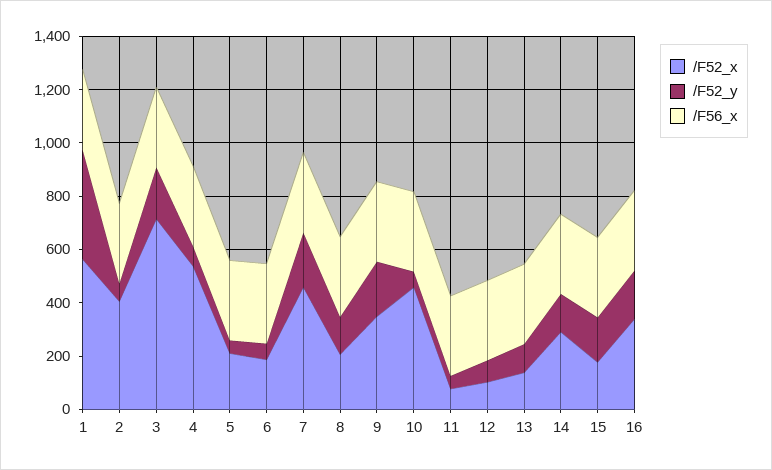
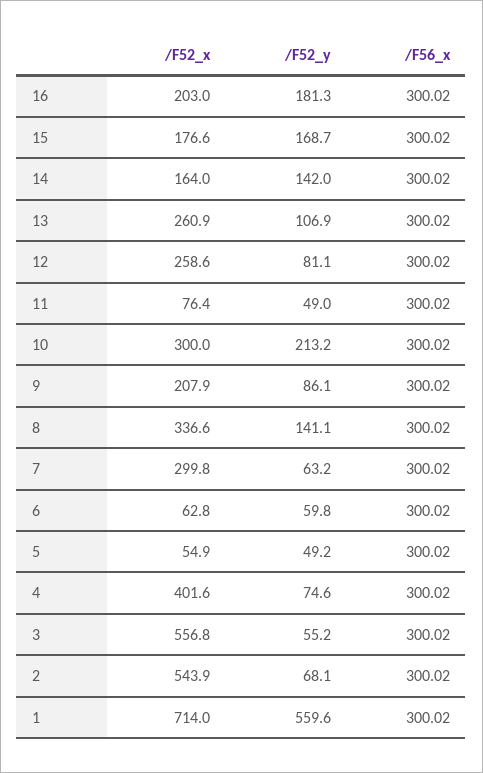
/F52_x, 1: 550 -> 714
/F52_y, 1: 400 -> 559.6
/F52_x, 2: 400 -> 543.9
/F52_x, 3: 700 -> 556.8
/F52_y, 3: 200 -> 55.2
/F52_x, 4: 550 -> 401.6
/F52_x, 5: 200 -> 54.9
/F52_x, 6: 200 -> 62.8
/F52_x, 7: 450 -> 299.8
/F52_y, 7: 200 -> 63.2
/F52_x, 8: 200 -> 336.6
/F52_x, 9: 350 -> 207.9
/F52_y, 9: 200 -> 86.1
/F52_x, 10: 450 -> 300
/F52_y, 10: 50 -> 213.2
/F52_x, 12: 100 -> 258.6
/F52_x, 13: 150 -> 260.9
/F52_x, 14: 300 -> 164
/F52_x, 16: 350 -> 203

